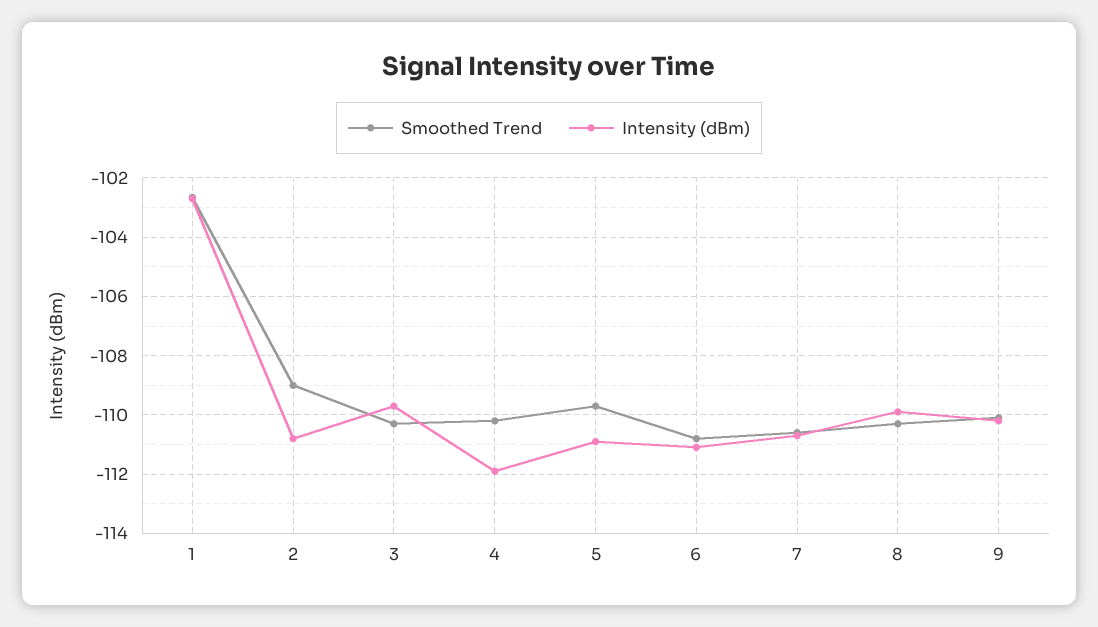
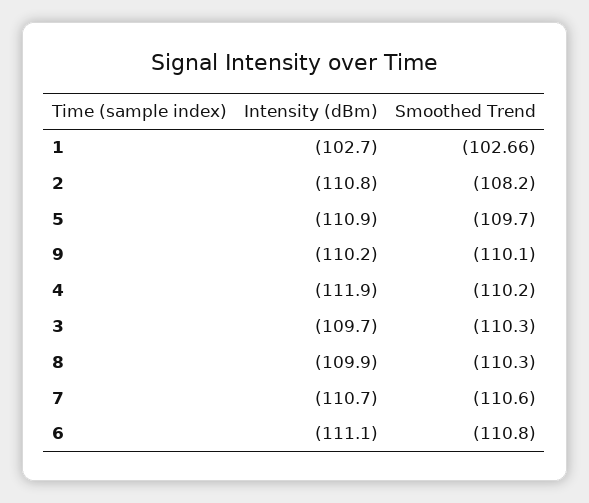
Smoothed Trend, 2: -109 -> -108.2

